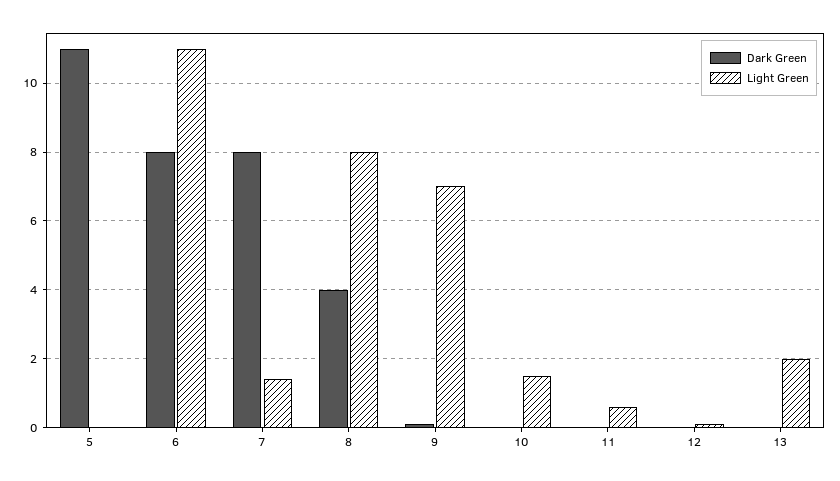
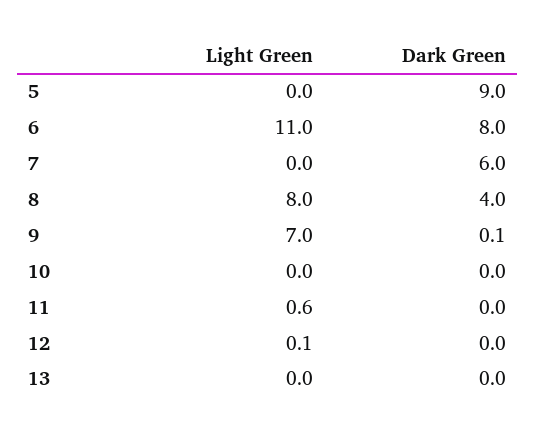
Dark Green, 5: 11 -> 9
Dark Green, 7: 8 -> 6
Light Green, 7: 1.5 -> 0
Light Green, 10: 1.5 -> 0
Light Green, 13: 2 -> 0

